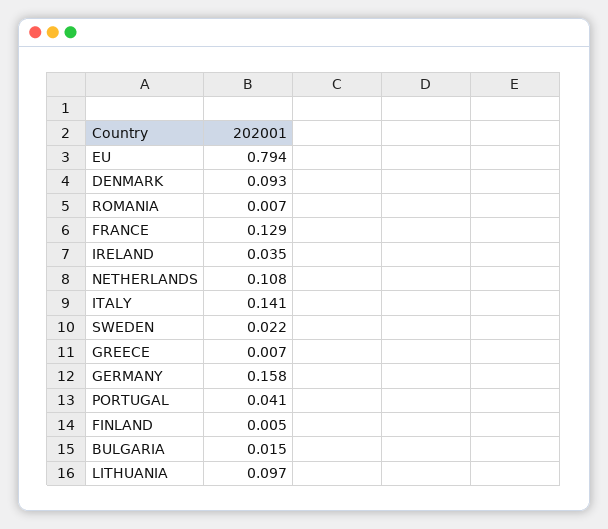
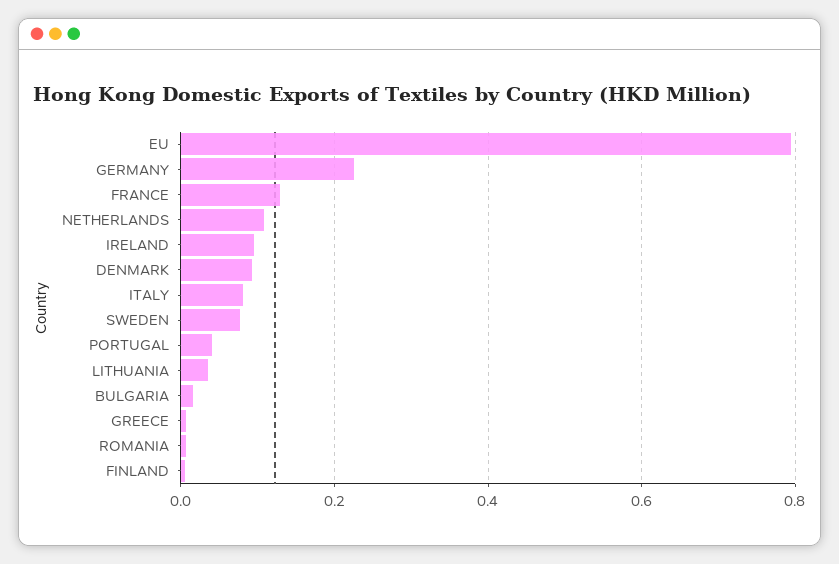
IRELAND: 0.035 -> 0.1
ITALY: 0.141 -> 0.08
SWEDEN: 0.022 -> 0.08
GERMANY: 0.158 -> 0.22
LITHUANIA: 0.097 -> 0.04

